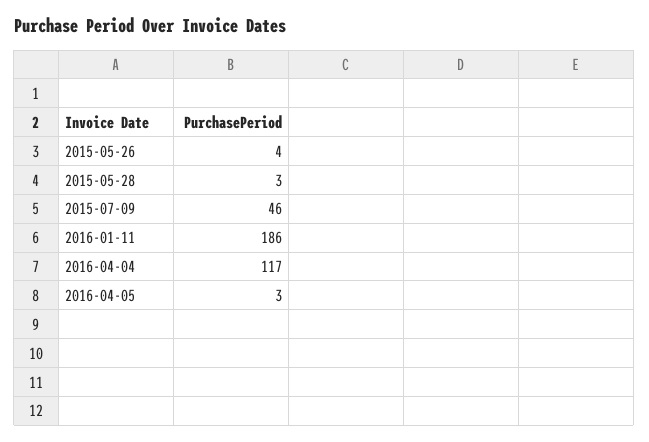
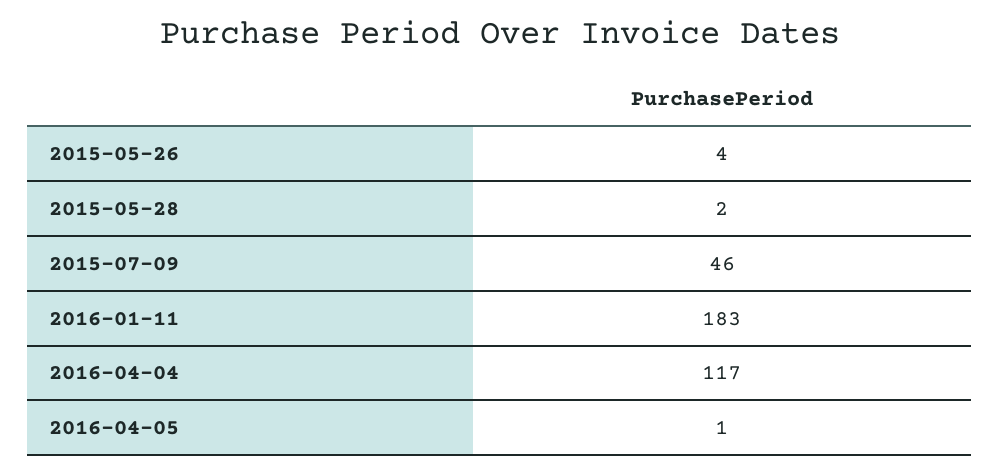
2015-05-28: 3 -> 2
2016-01-11: 186 -> 183
2016-04-05: 3 -> 1

